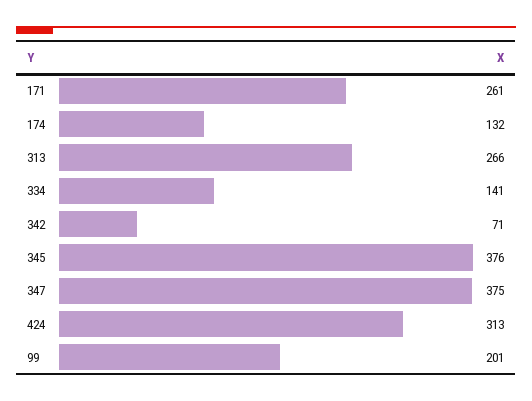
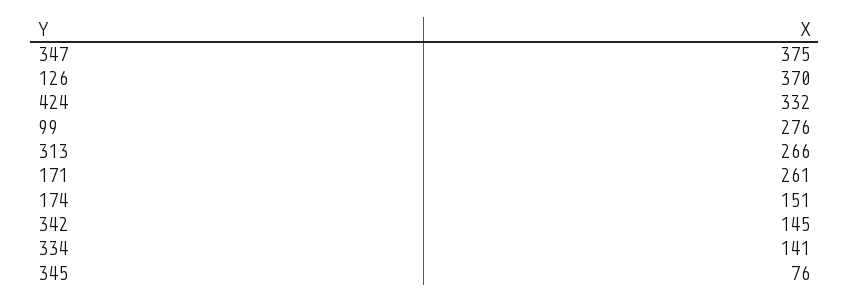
174: 132 -> 151
342: 71 -> 145
345: 376 -> 76
424: 313 -> 332
99: 201 -> 276
126: none -> 370

